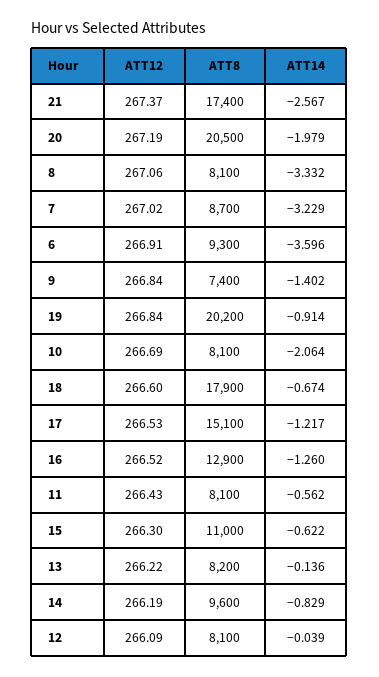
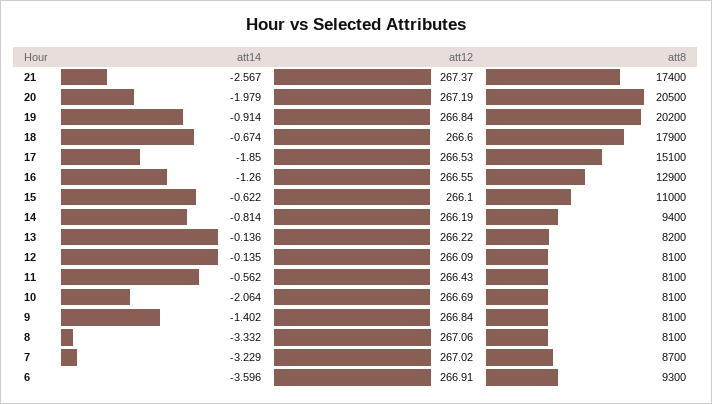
ATT8, 9: 7400 -> 8100
ATT14, 17: -1.217 -> -1.85
ATT12, 16: 266.52 -> 266.55
ATT12, 15: 266.3 -> 266.1
ATT8, 14: 9600 -> 9400
ATT14, 14: -0.829 -> -0.814
ATT14, 12: -0.039 -> -0.135

